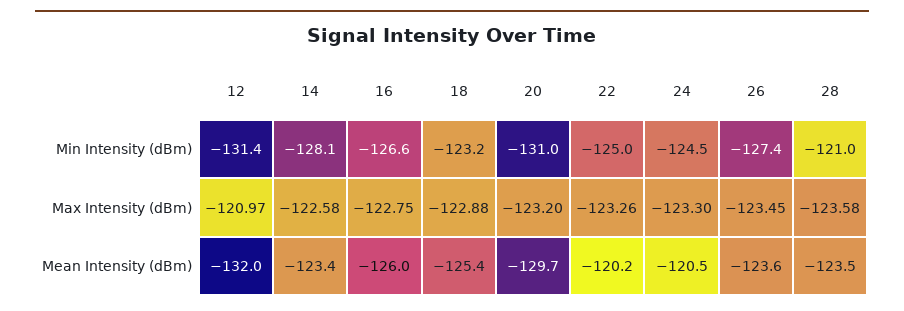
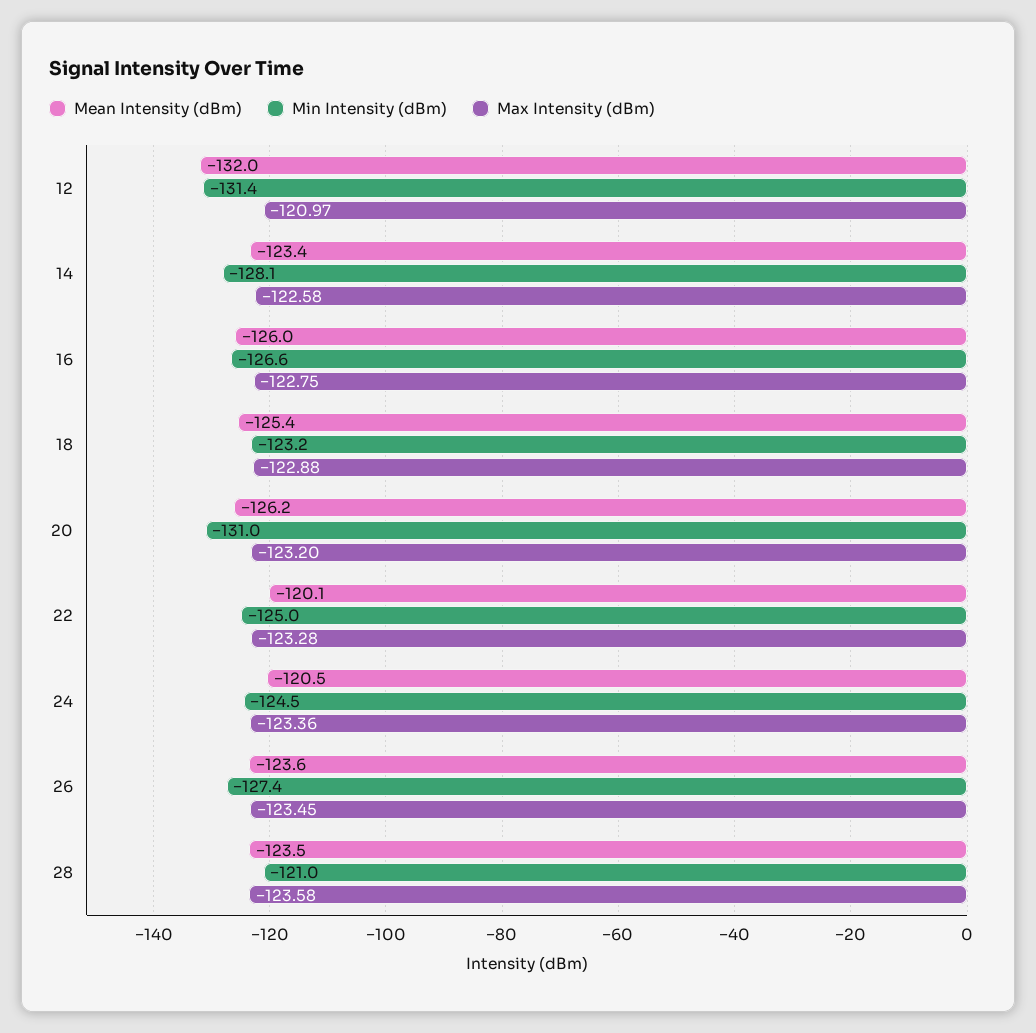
Max Intensity (dBm), 22: -123.26 -> -123.28
Max Intensity (dBm), 24: -123.3 -> -123.36
Mean Intensity (dBm), 20: -129.7 -> -126.2
Mean Intensity (dBm), 22: -120.2 -> -120.1

